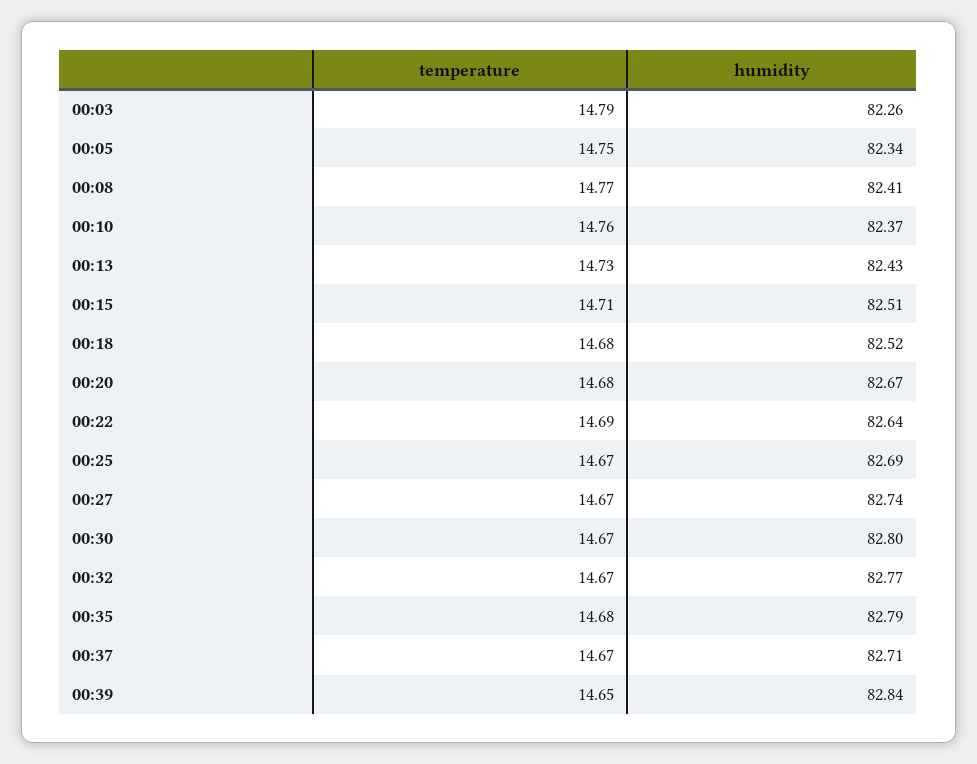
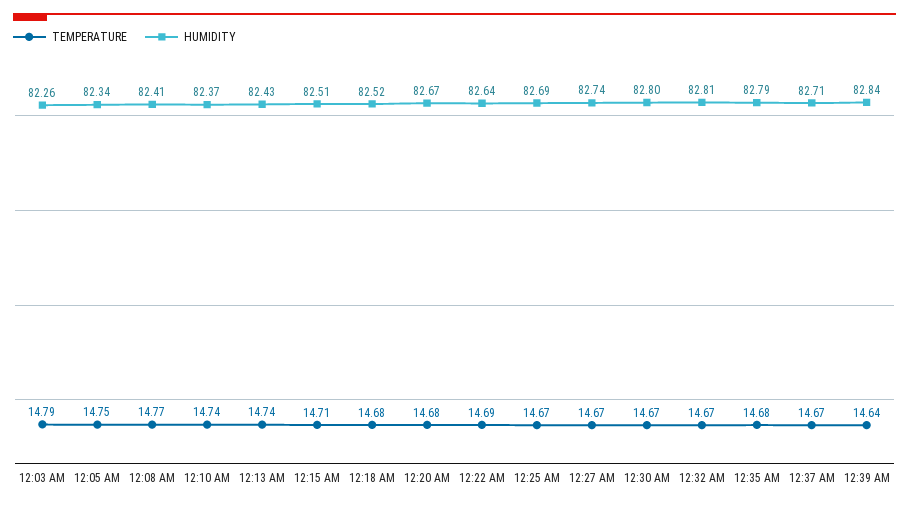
temperature, 00:10: 14.76 -> 14.74
temperature, 00:13: 14.73 -> 14.74
humidity, 00:32: 82.77 -> 82.81
temperature, 00:39: 14.65 -> 14.64

